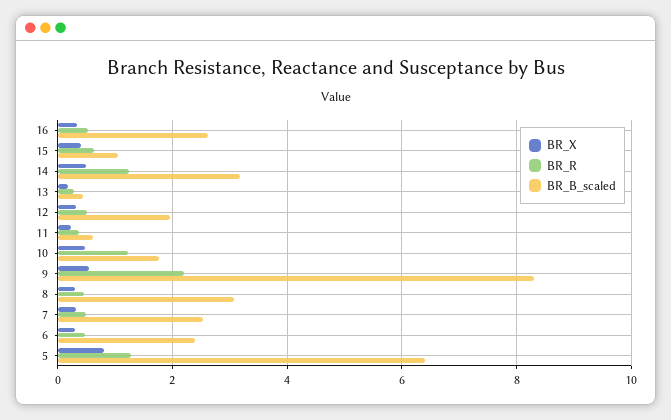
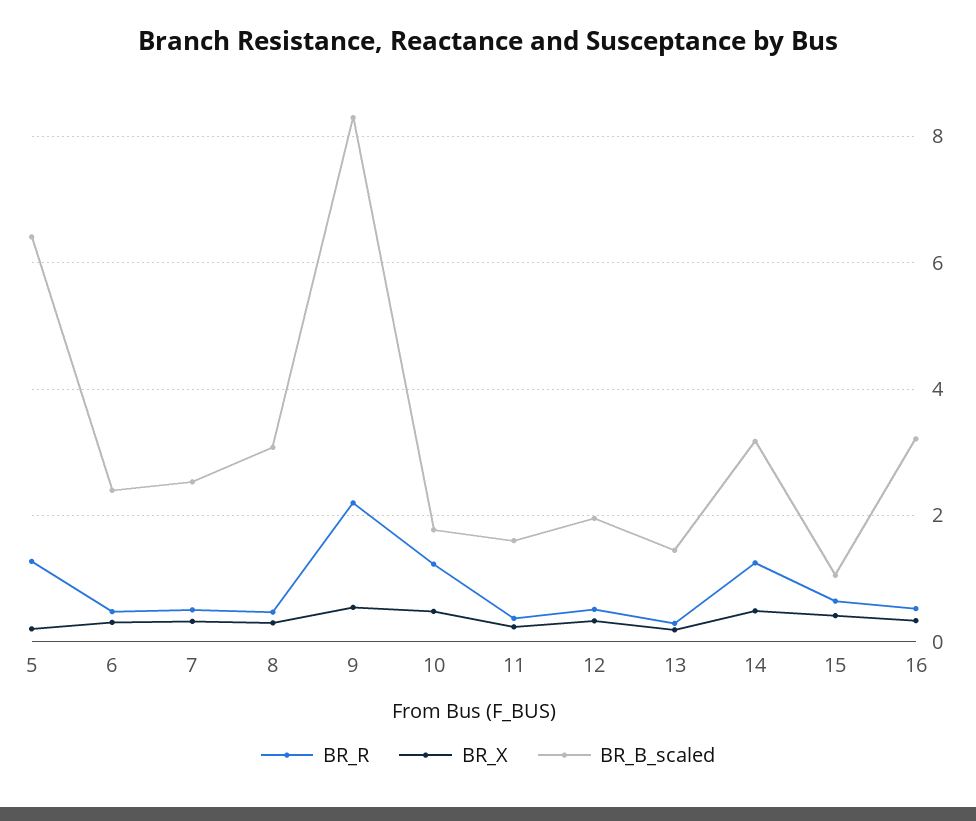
BR_B_scaled, 16: 2.6 -> 3.2
BR_B_scaled, 13: 0.4 -> 1.4
BR_B_scaled, 11: 0.6 -> 1.6
BR_X, 5: 0.8 -> 0.2

